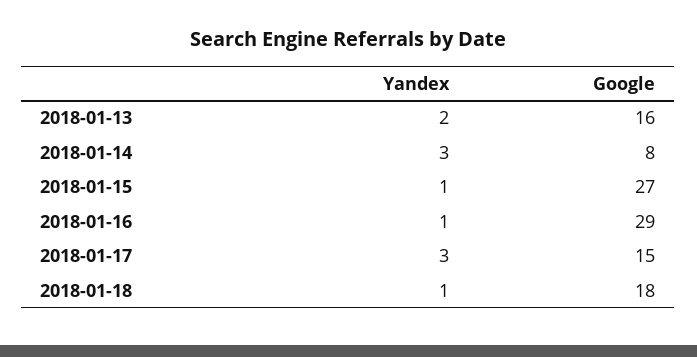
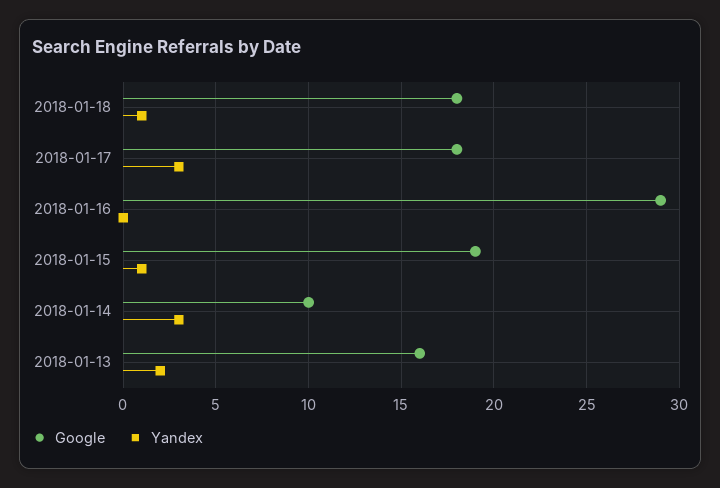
Google, 2018-01-14: 8 -> 10
Google, 2018-01-15: 27 -> 19
Yandex, 2018-01-16: 1 -> 0
Google, 2018-01-17: 15 -> 18

